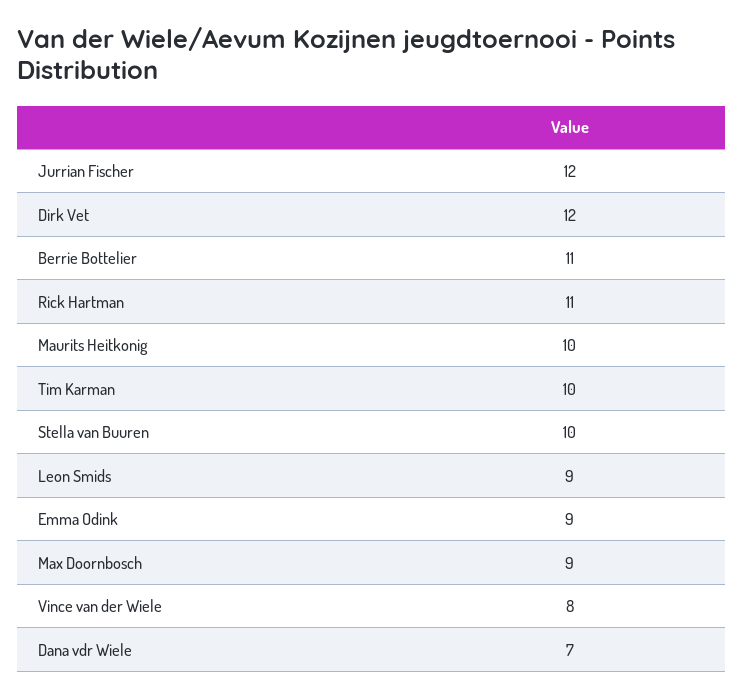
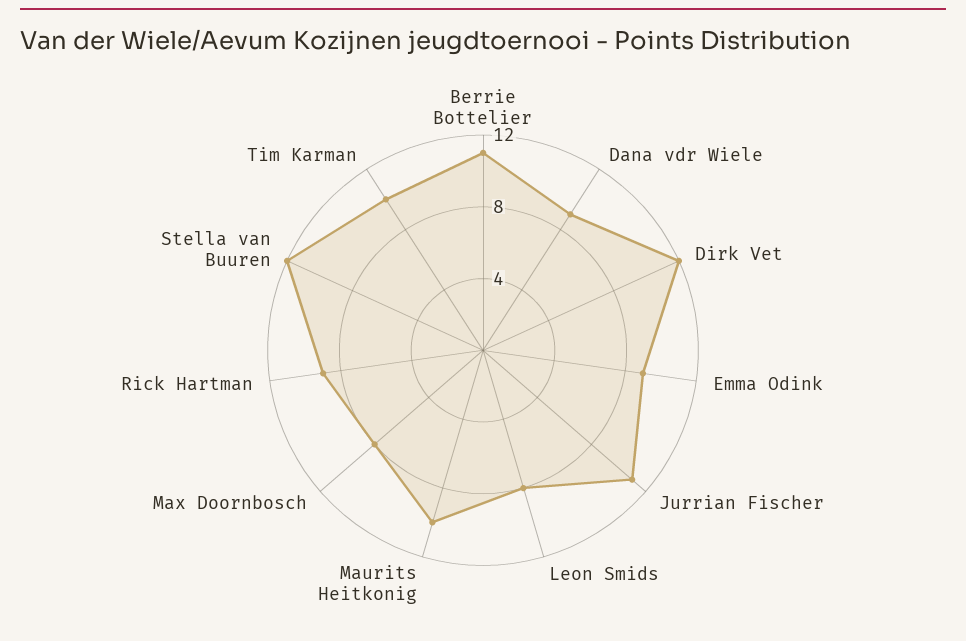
Jurrian Fischer: 12 -> 11
Rick Hartman: 11 -> 9
Stella van Buuren: 10 -> 12
Leon Smids: 9 -> 8
Max Doornbosch: 9 -> 8
Vince van der Wiele: 8 -> none
Dana vdr Wiele: 7 -> 9

